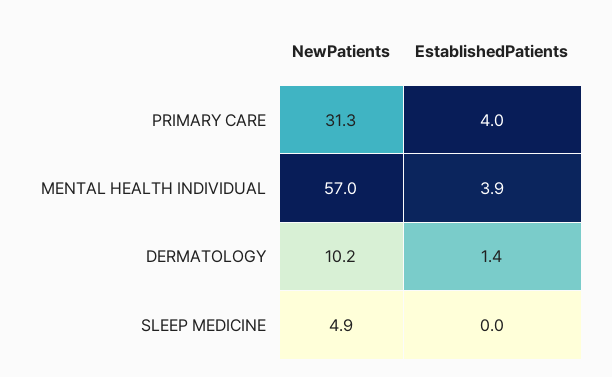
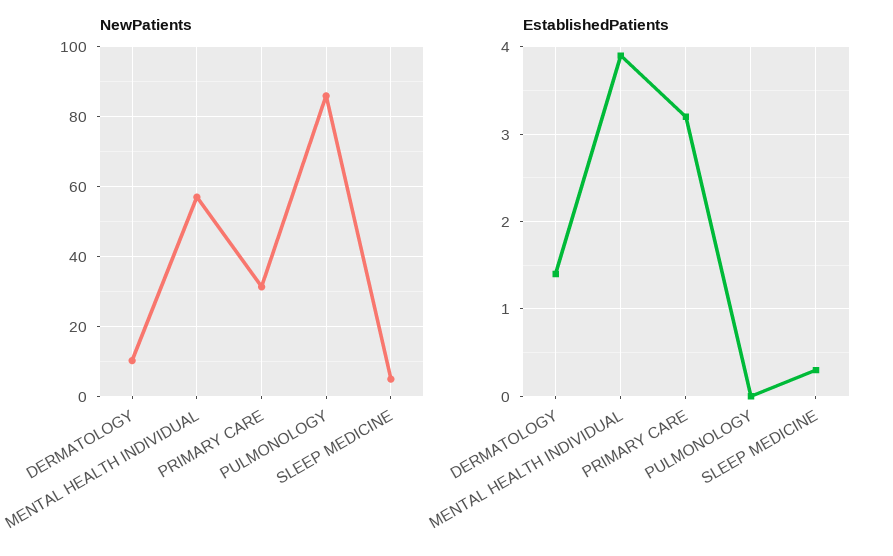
EstablishedPatients, PRIMARY CARE: 4 -> 3.2
EstablishedPatients, SLEEP MEDICINE: 0 -> 0.3
NewPatients, PULMONOLOGY: none -> 86
EstablishedPatients, PULMONOLOGY: none -> 0

